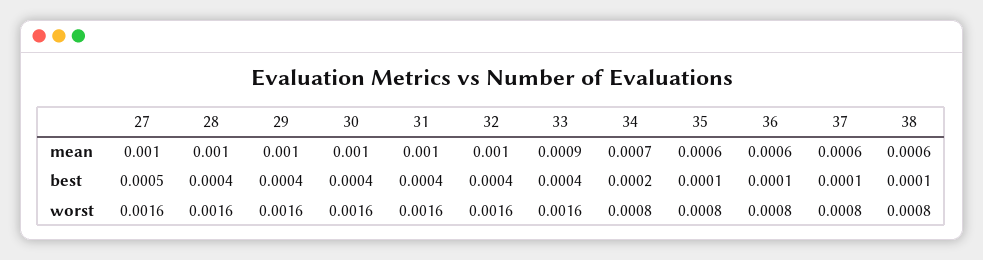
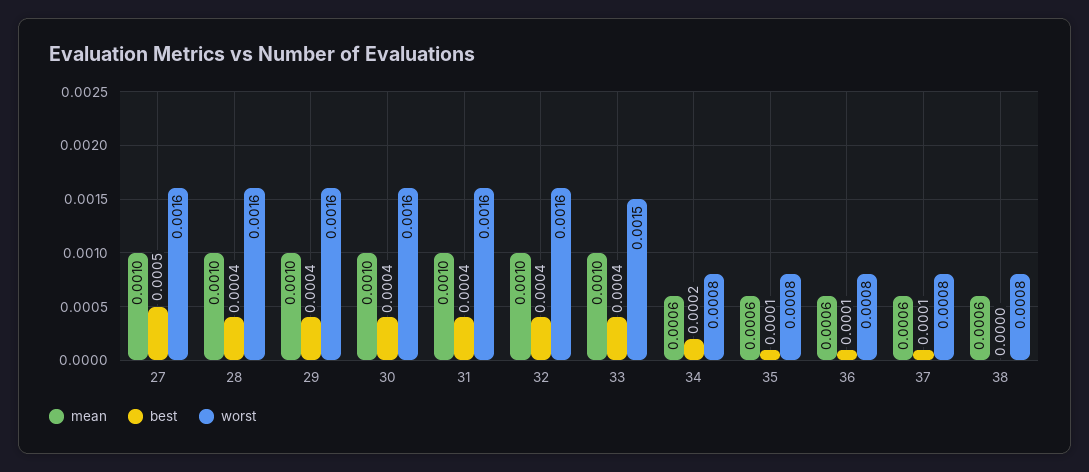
mean, 33: 0.0009 -> 0.001
mean, 34: 0.0007 -> 0.0006
best, 38: 0.0001 -> 0
worst, 33: 0.0016 -> 0.0015

